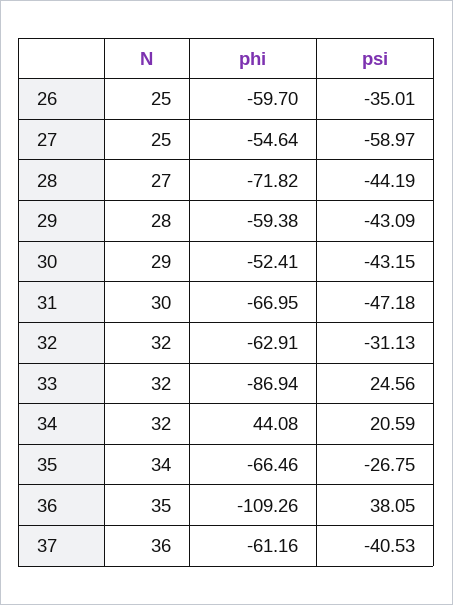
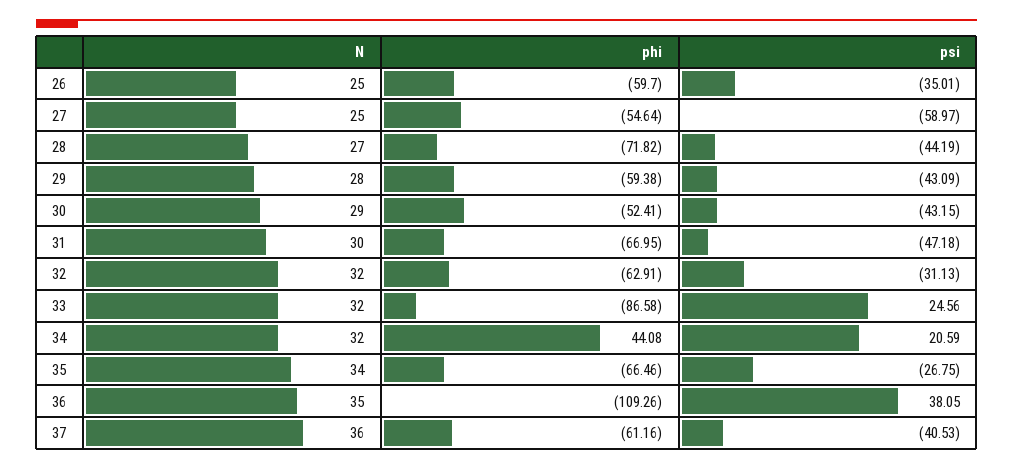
phi, 33: -86.94 -> -86.58

